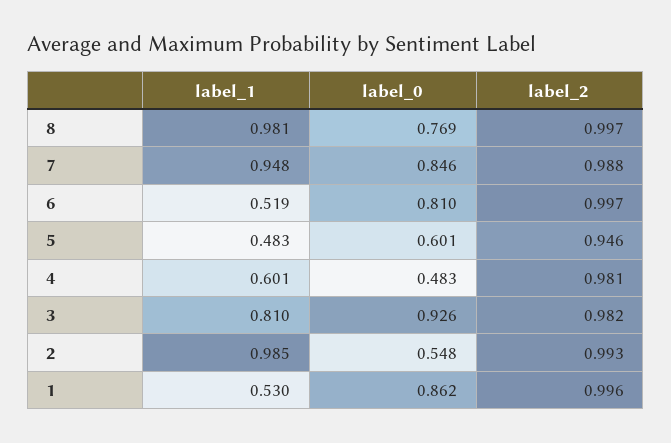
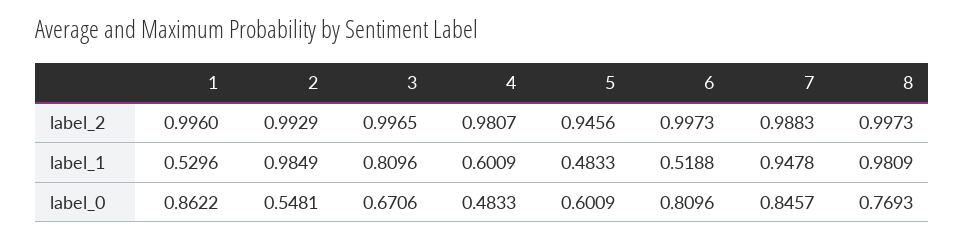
label_0, 3: 0.926 -> 0.6706
label_2, 3: 0.982 -> 0.9965

